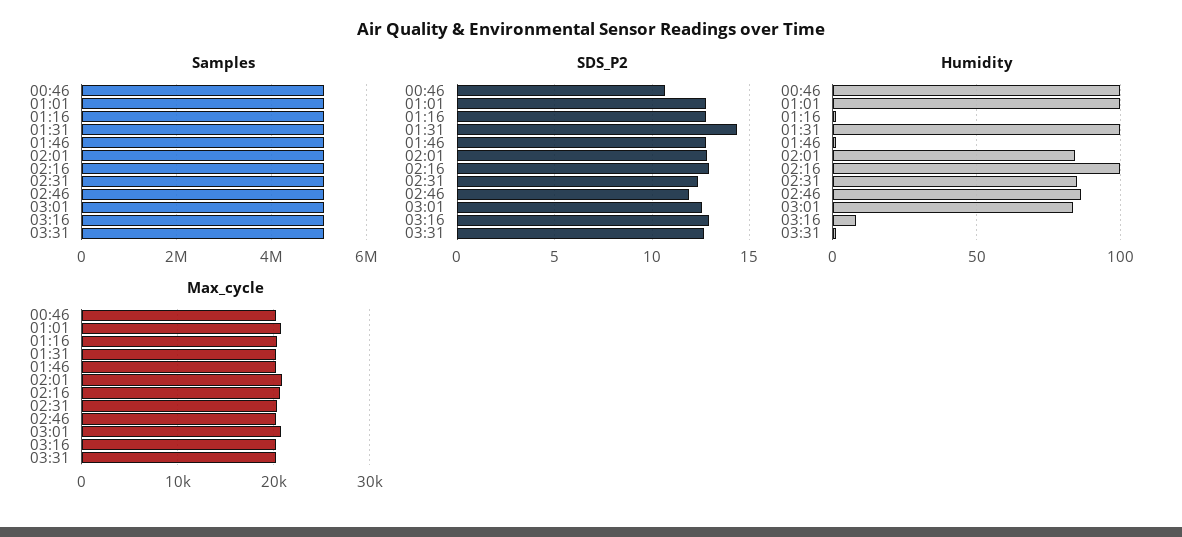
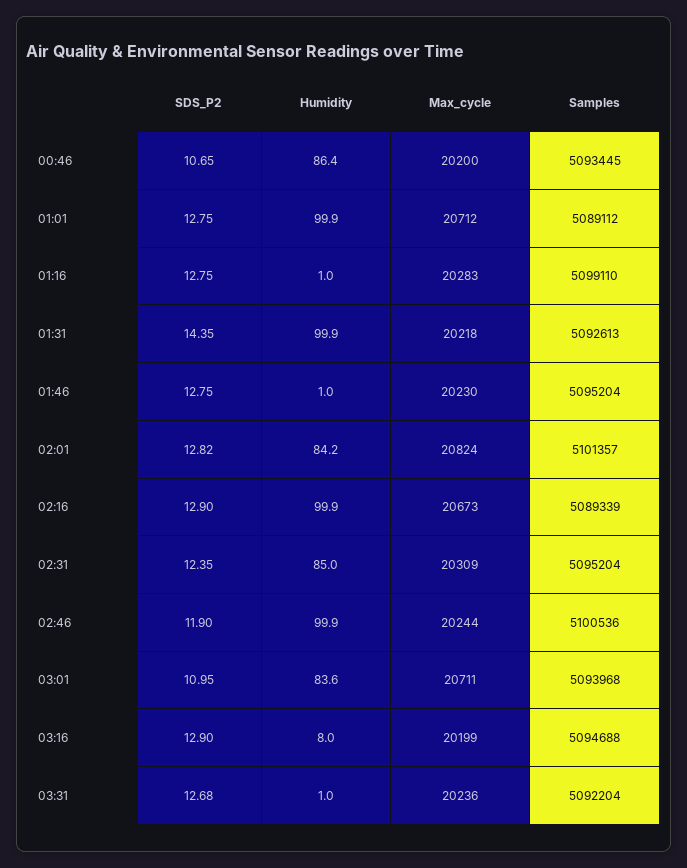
SDS_P2, 03:01: 12.5 -> 10.95
Humidity, 00:46: 100 -> 86.4
Humidity, 02:46: 85 -> 99.9

